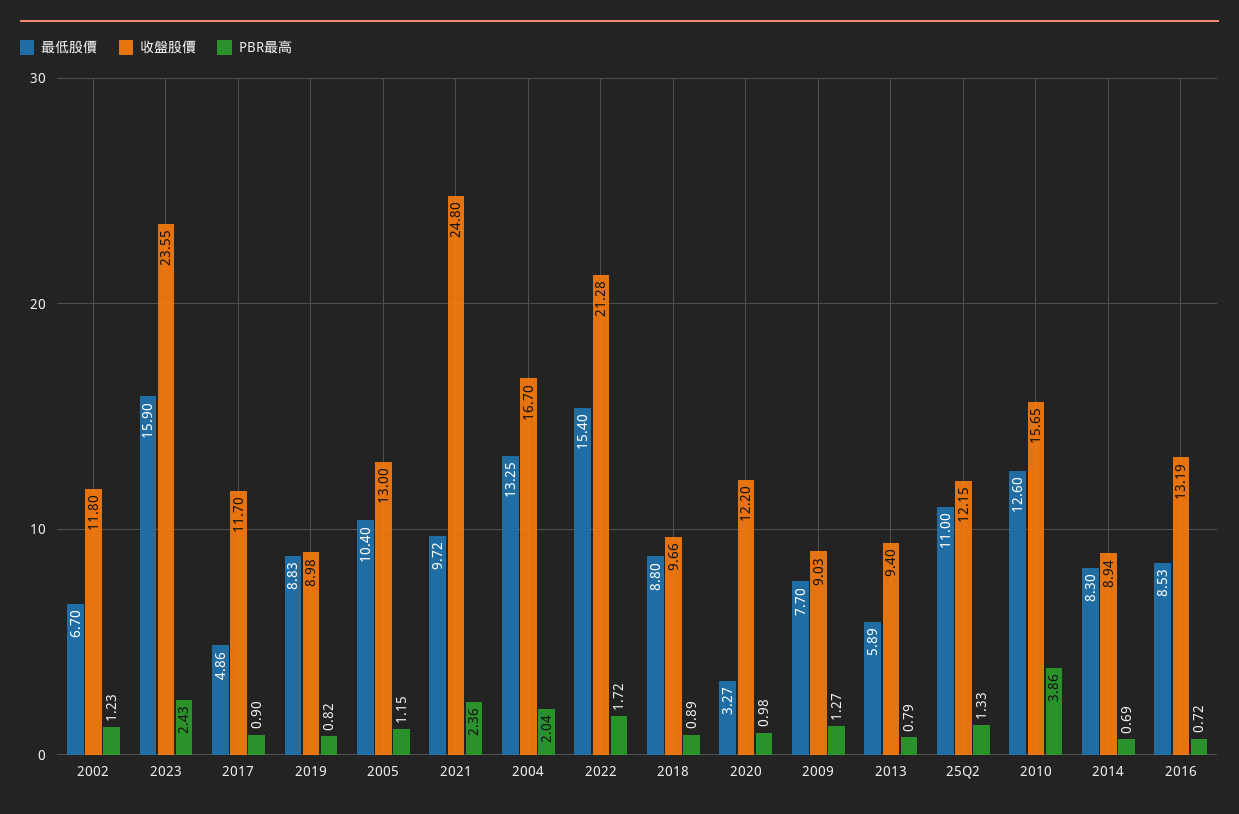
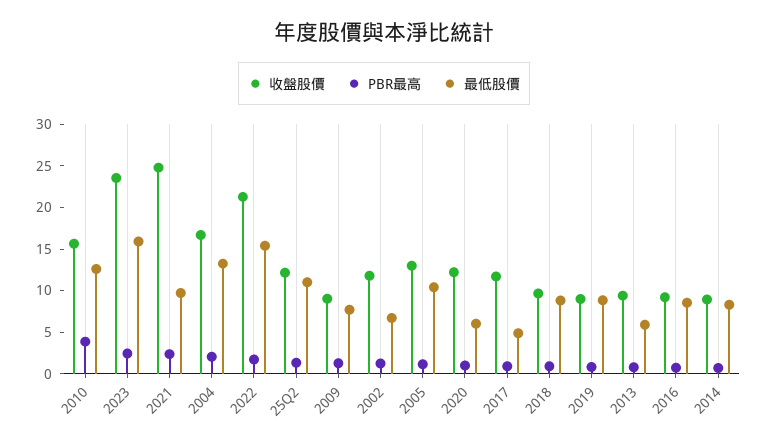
最低股價, 2020: 3.27 -> 6
收盤股價, 2016: 13.19 -> 9

